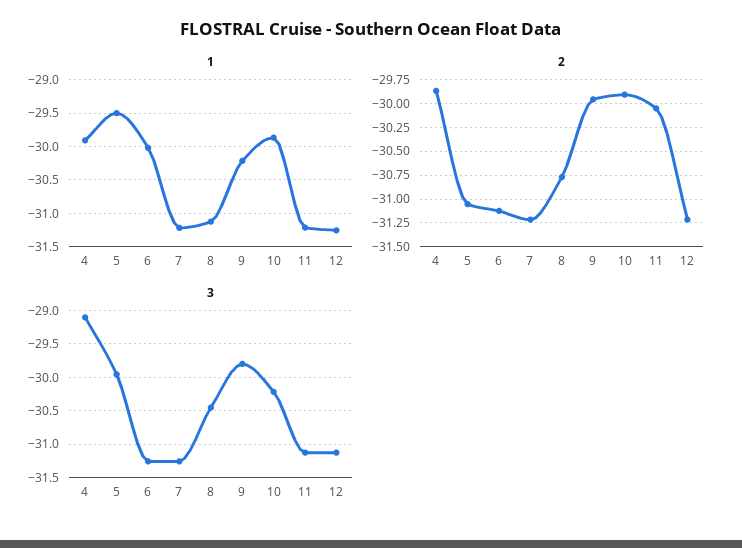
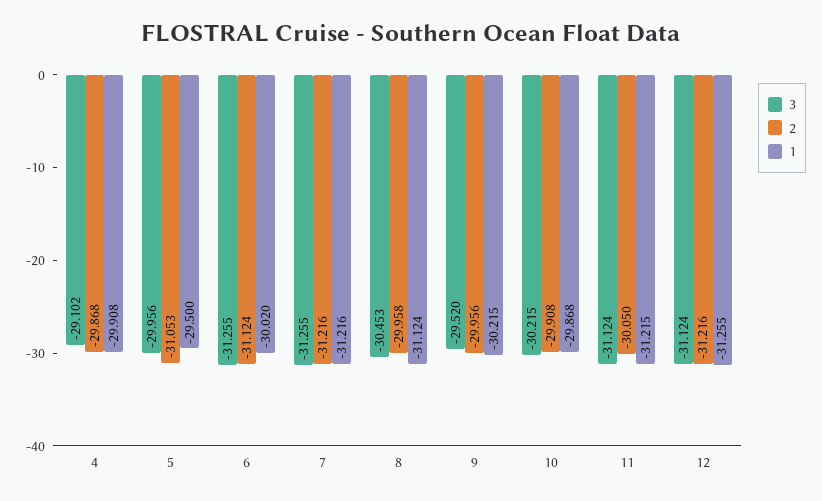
2, 8: -30.75 -> -29.958
3, 9: -29.8 -> -29.52

